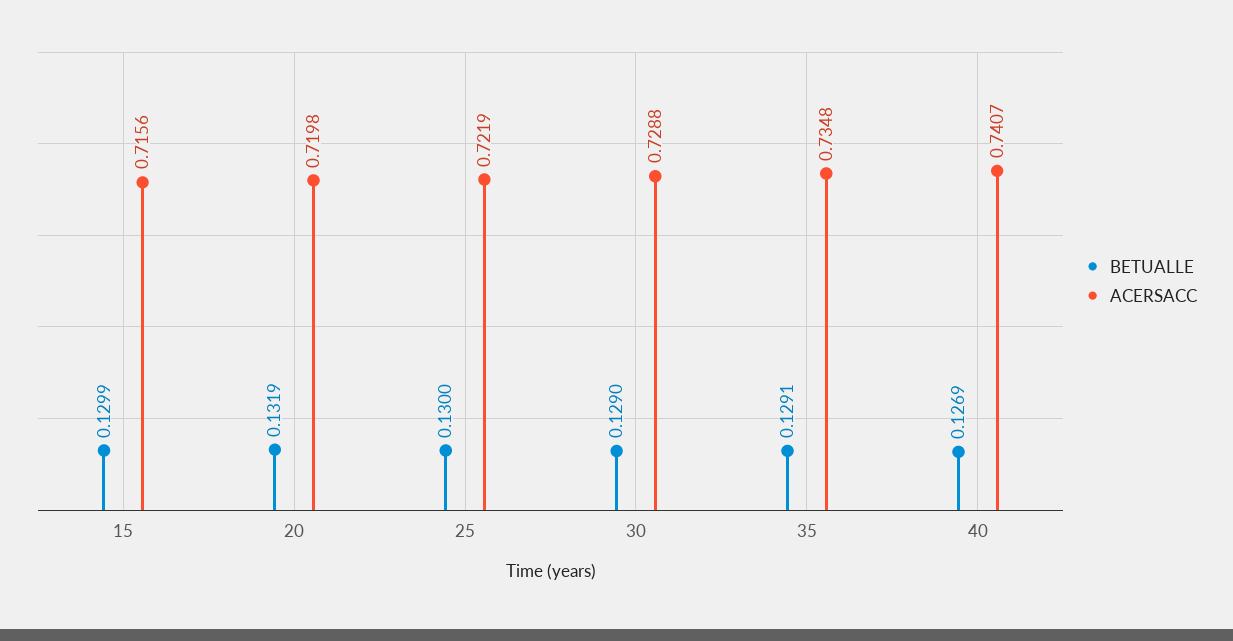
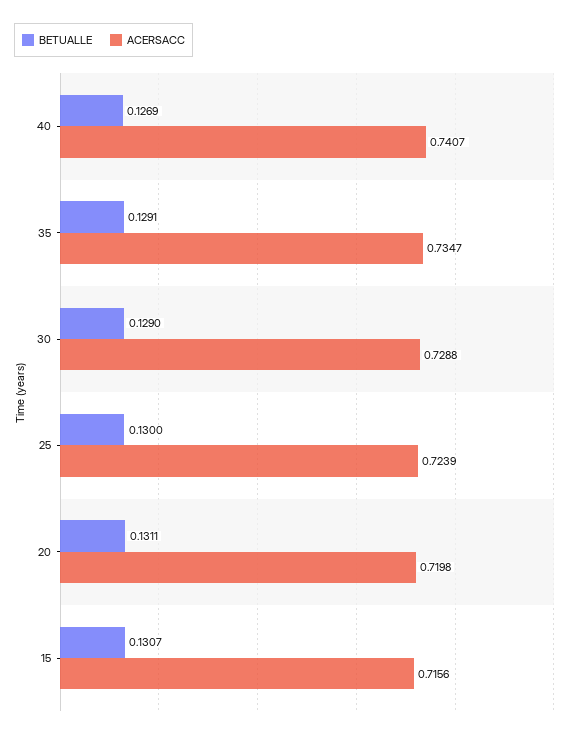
BETUALLE, 15: 0.1299 -> 0.1307
BETUALLE, 20: 0.1319 -> 0.1311
ACERSACC, 25: 0.7219 -> 0.7239
ACERSACC, 35: 0.7348 -> 0.7347

